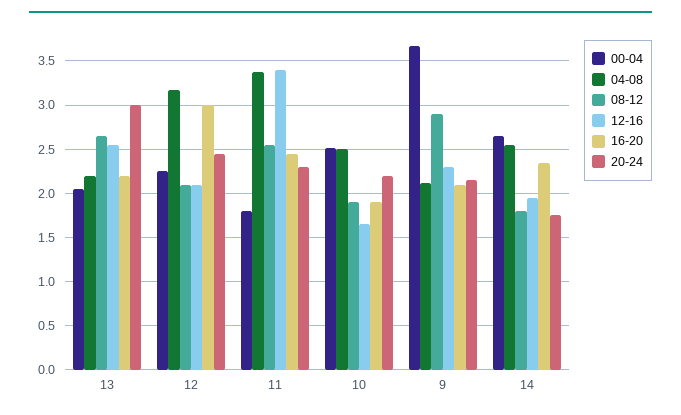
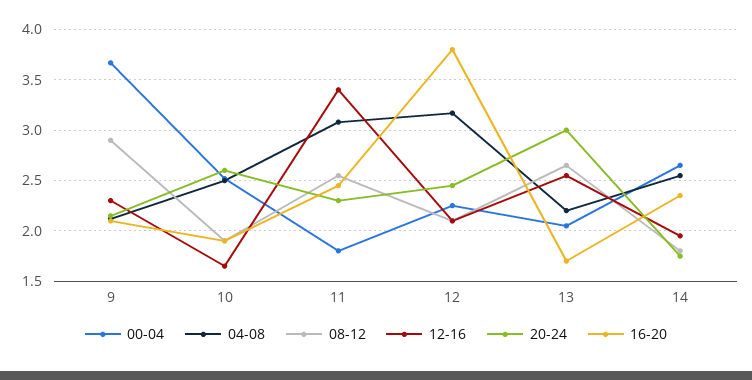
16-20, 13: 2.2 -> 1.7
16-20, 12: 3 -> 3.8
04-08, 11: 3.4 -> 3.1
20-24, 10: 2.2 -> 2.6

